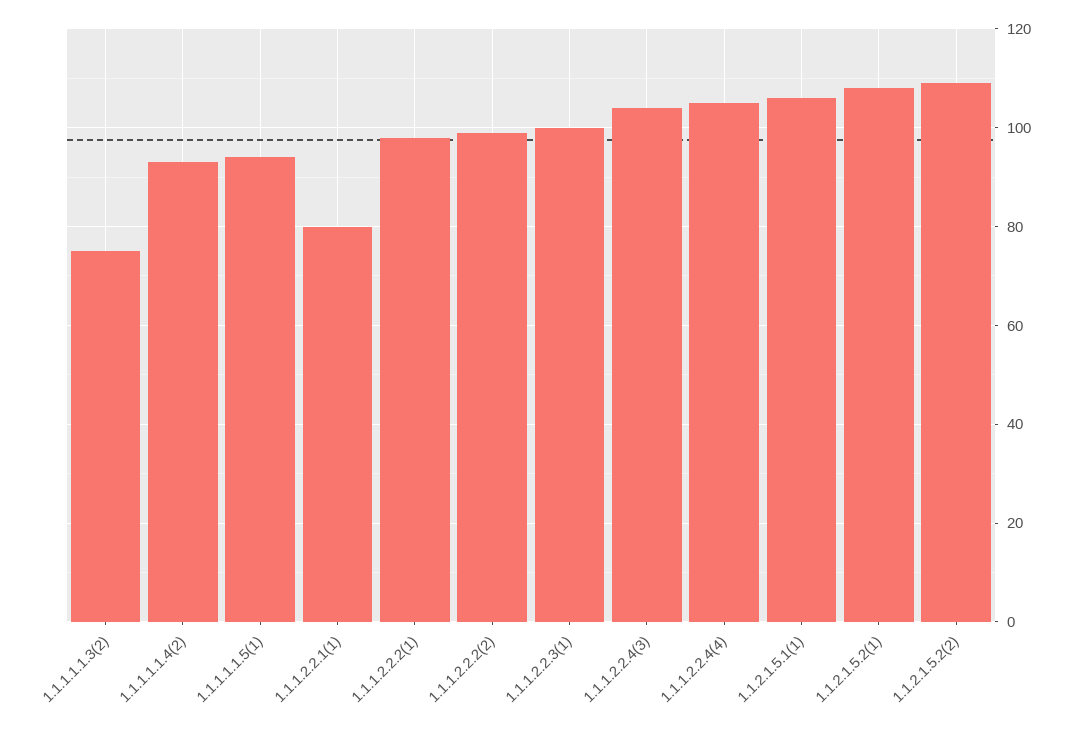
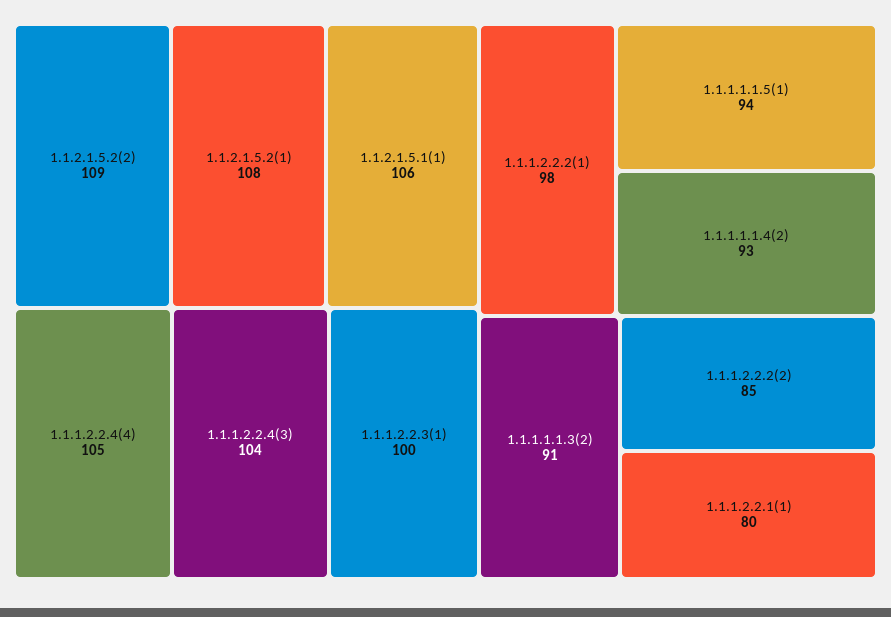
1.1.1.1.1.3(2): 75 -> 91
1.1.1.2.2.2(2): 100 -> 85

